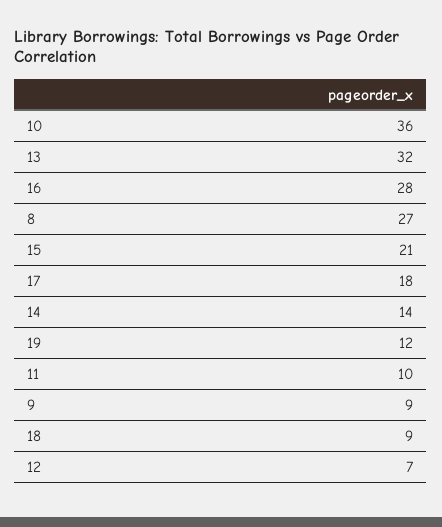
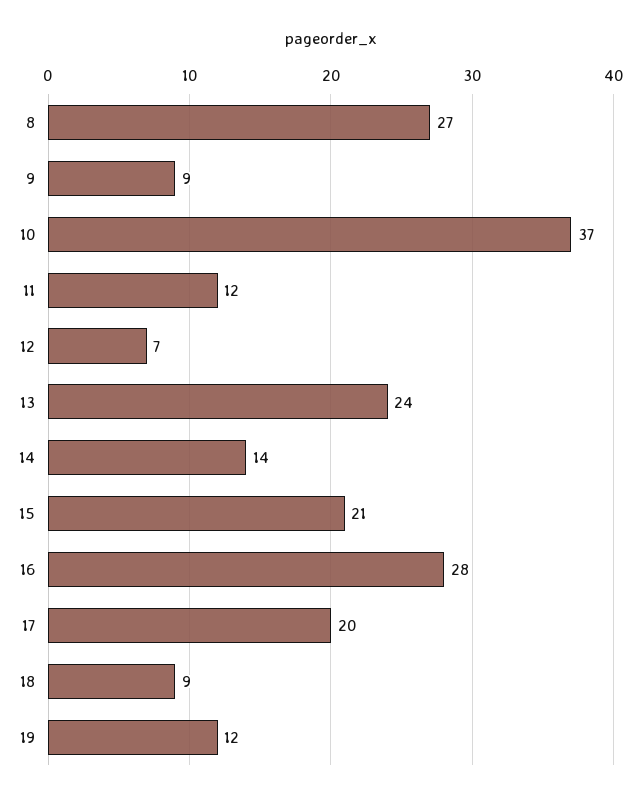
10: 36 -> 37
13: 32 -> 24
17: 18 -> 20
11: 10 -> 12

